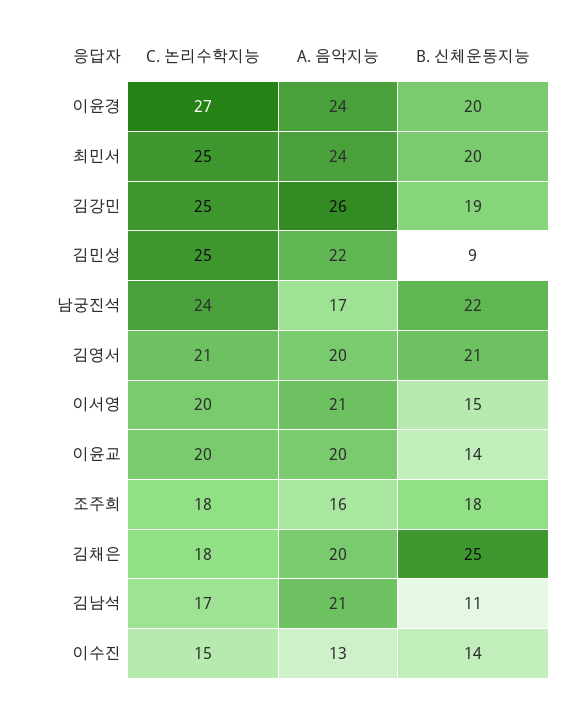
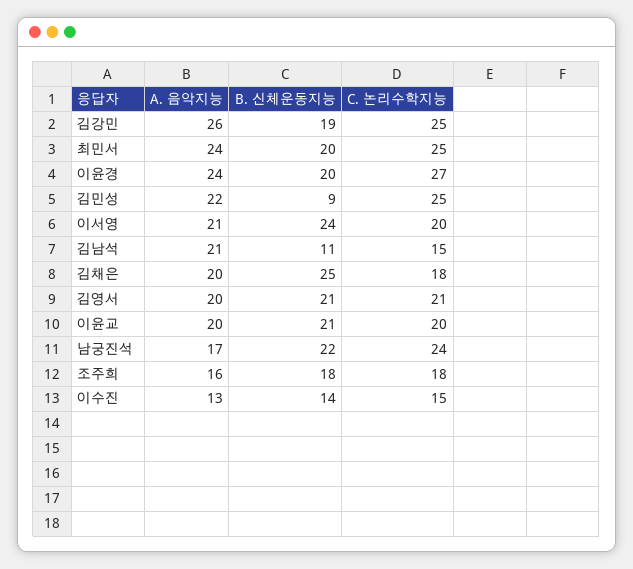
B. 신체운동지능, 이서영: 15 -> 24
B. 신체운동지능, 이윤교: 14 -> 21
C. 논리수학지능, 김남석: 17 -> 15

